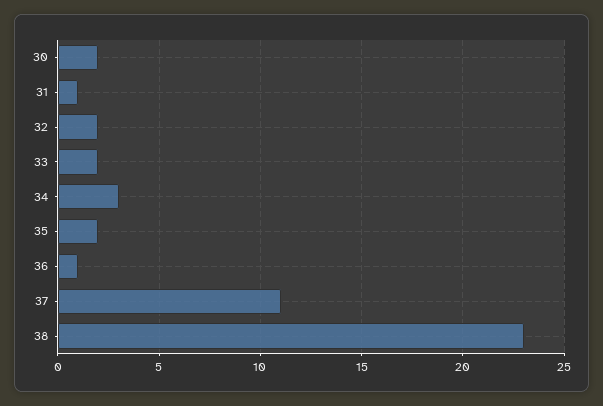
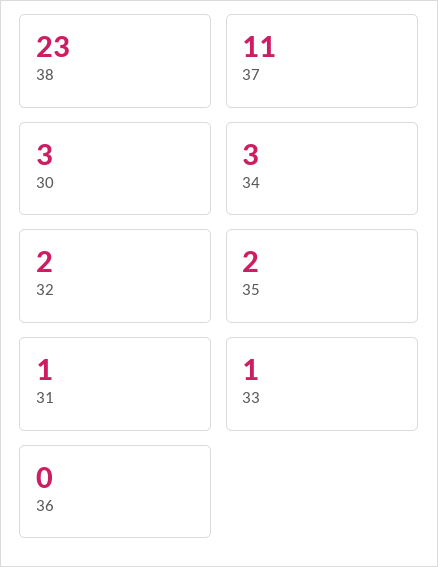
30: 2 -> 3
33: 2 -> 1
36: 1 -> 0

